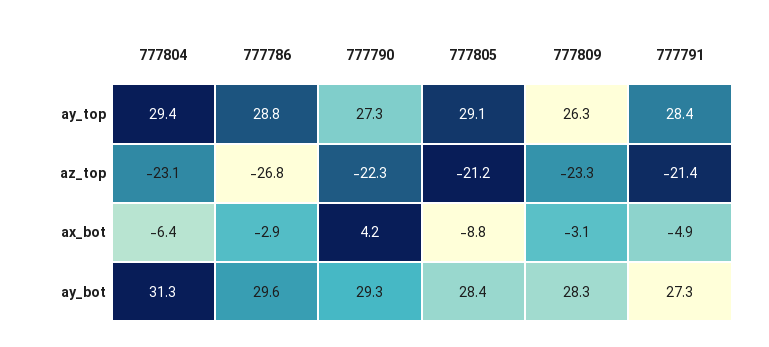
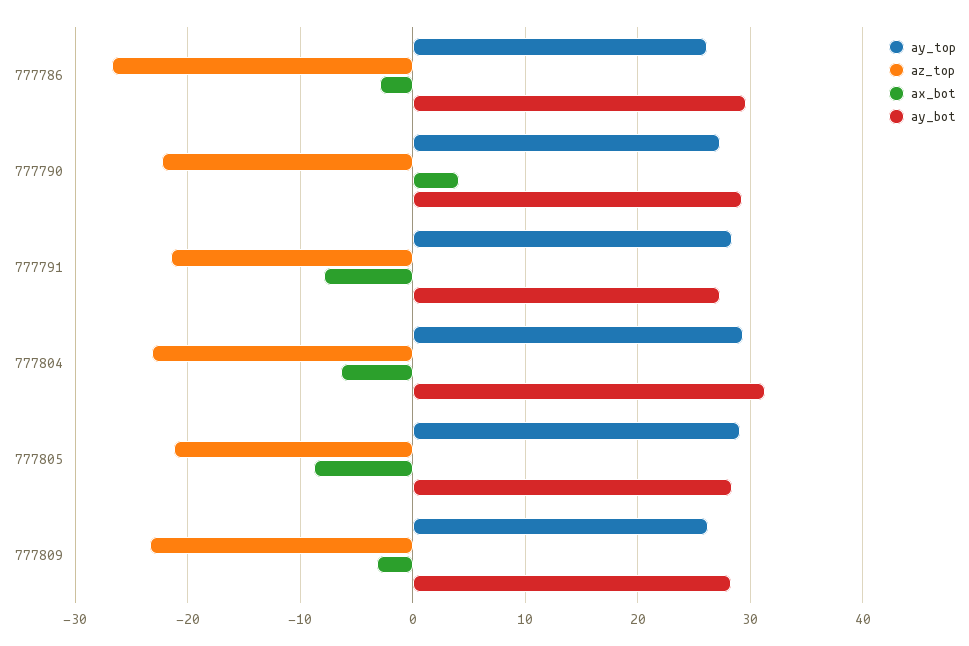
ay_top, 777786: 28.8 -> 26
ax_bot, 777791: -4.9 -> -8

